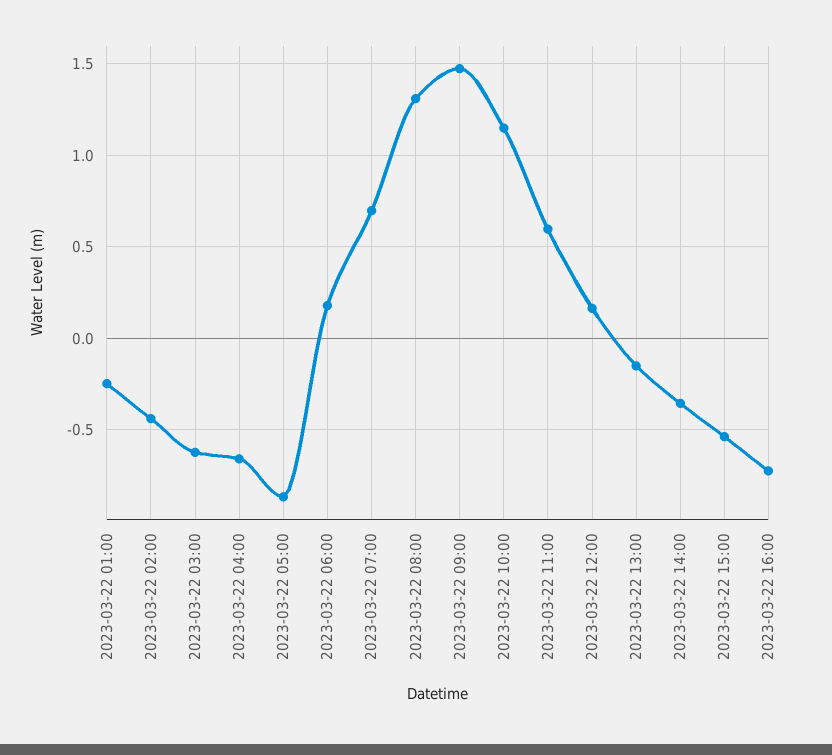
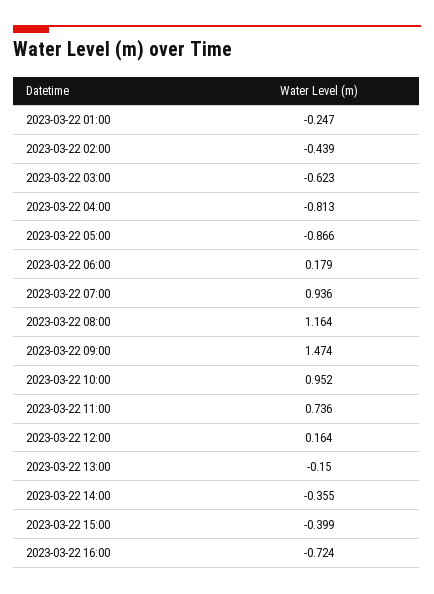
2023-03-22 04:00: -0.65 -> -0.813
2023-03-22 07:00: 0.7 -> 0.936
2023-03-22 08:00: 1.3 -> 1.164
2023-03-22 10:00: 1.15 -> 0.952
2023-03-22 11:00: 0.6 -> 0.736
2023-03-22 15:00: -0.55 -> -0.399

